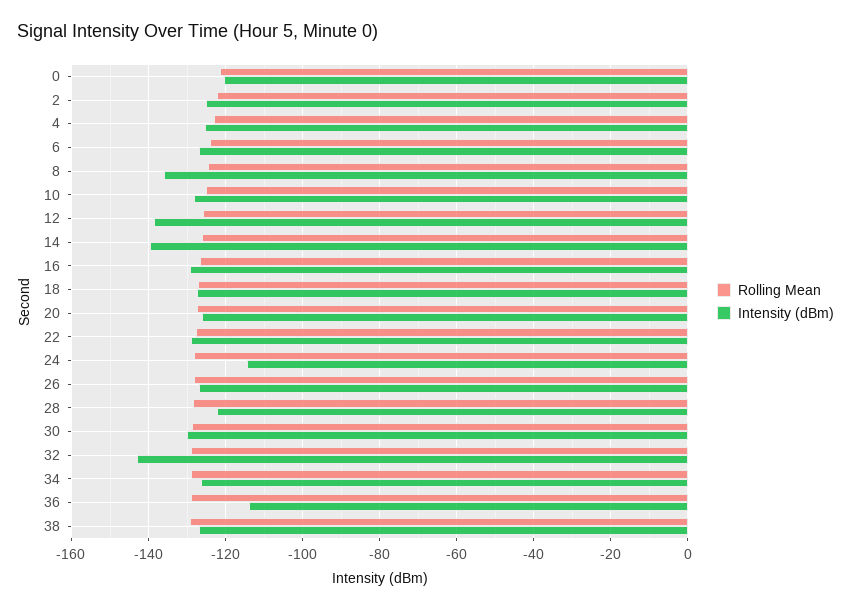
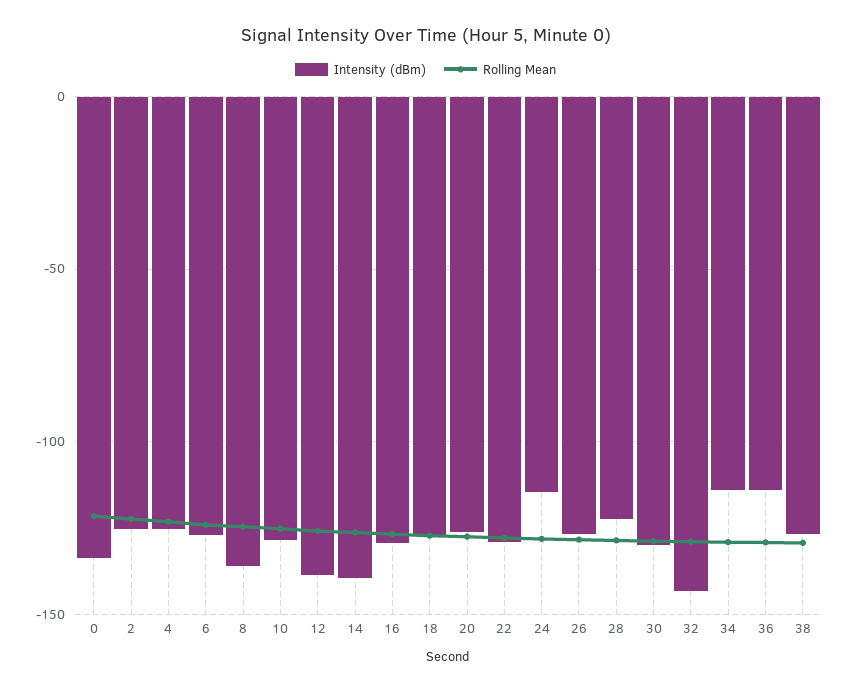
Intensity (dBm), 0: -120 -> -135
Intensity (dBm), 34: -126 -> -115

